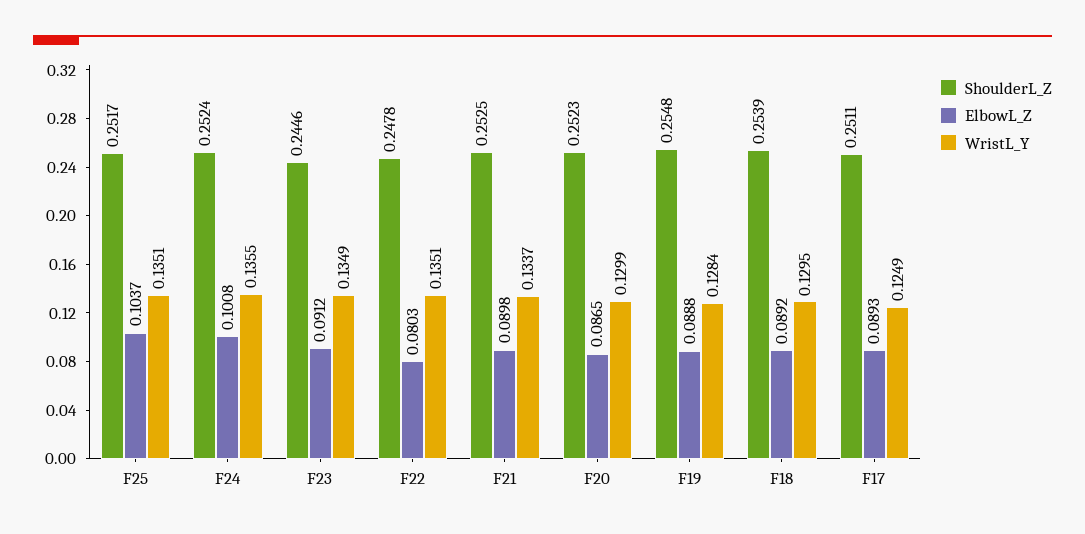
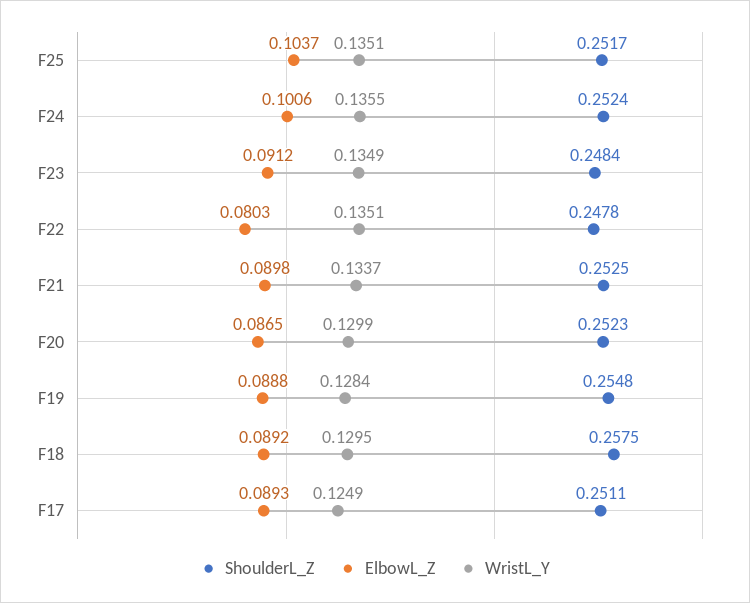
ElbowL_Z, F24: 0.1008 -> 0.1006
ShoulderL_Z, F23: 0.2446 -> 0.2484
ShoulderL_Z, F18: 0.2539 -> 0.2575

